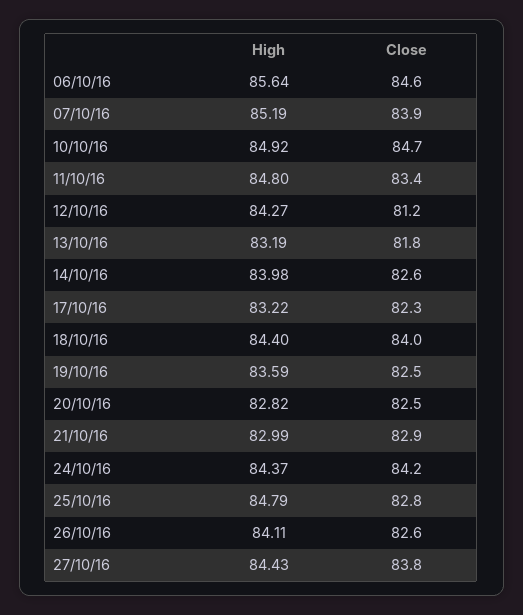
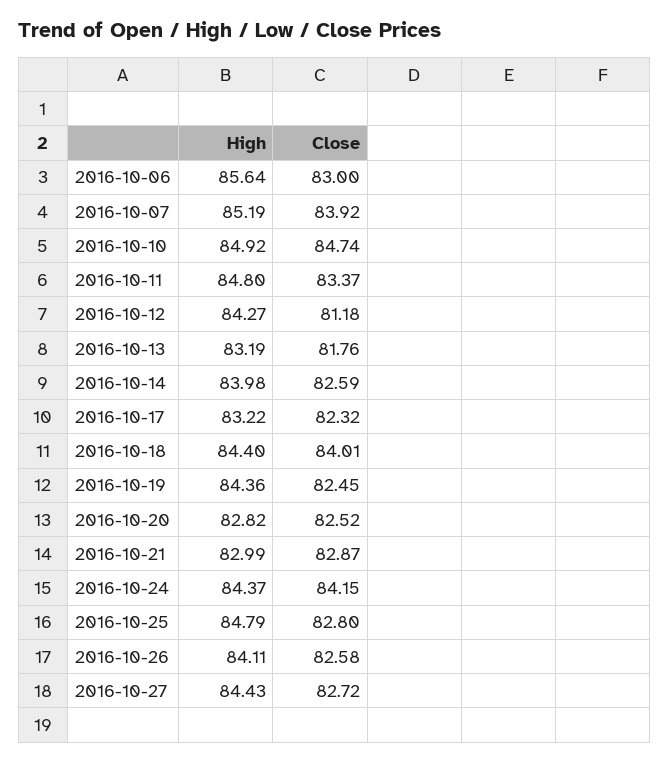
Close, 06/10/16: 84.6 -> 83
High, 19/10/16: 83.59 -> 84.36
Close, 27/10/16: 83.8 -> 82.72

